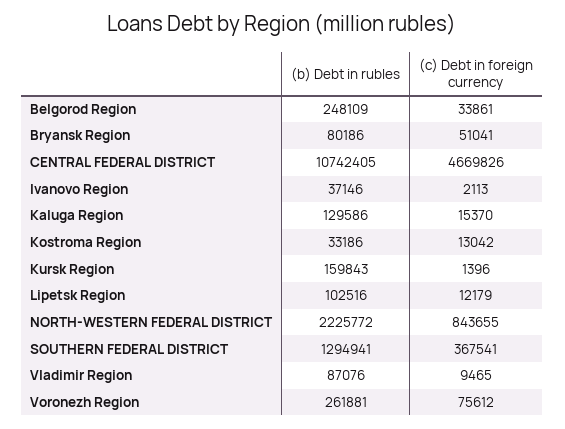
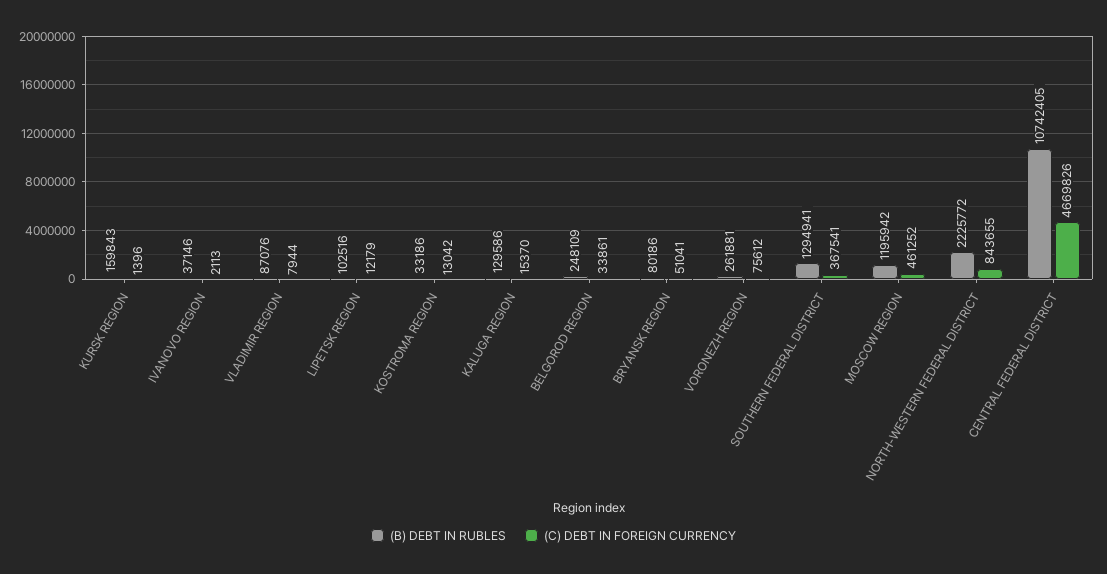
(c) Debt in foreign currency, Vladimir Region: 9465 -> 7944
(b) Debt in rubles, MOSCOW REGION: none -> 1195942
(c) Debt in foreign currency, MOSCOW REGION: none -> 461252

